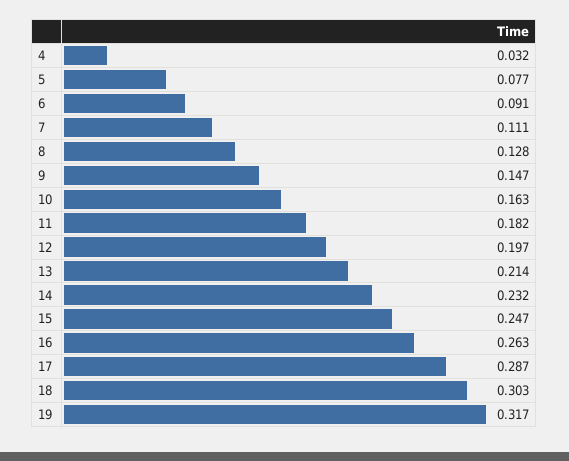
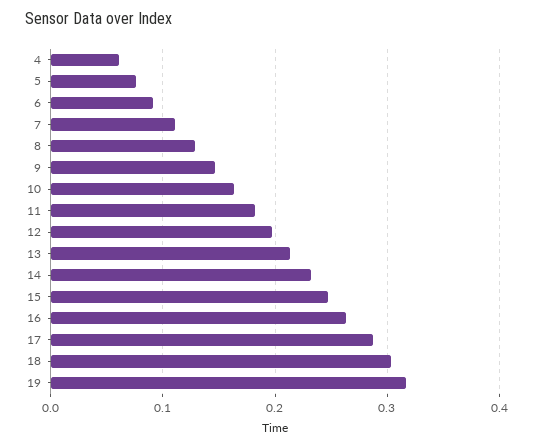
4: 0.032 -> 0.06

